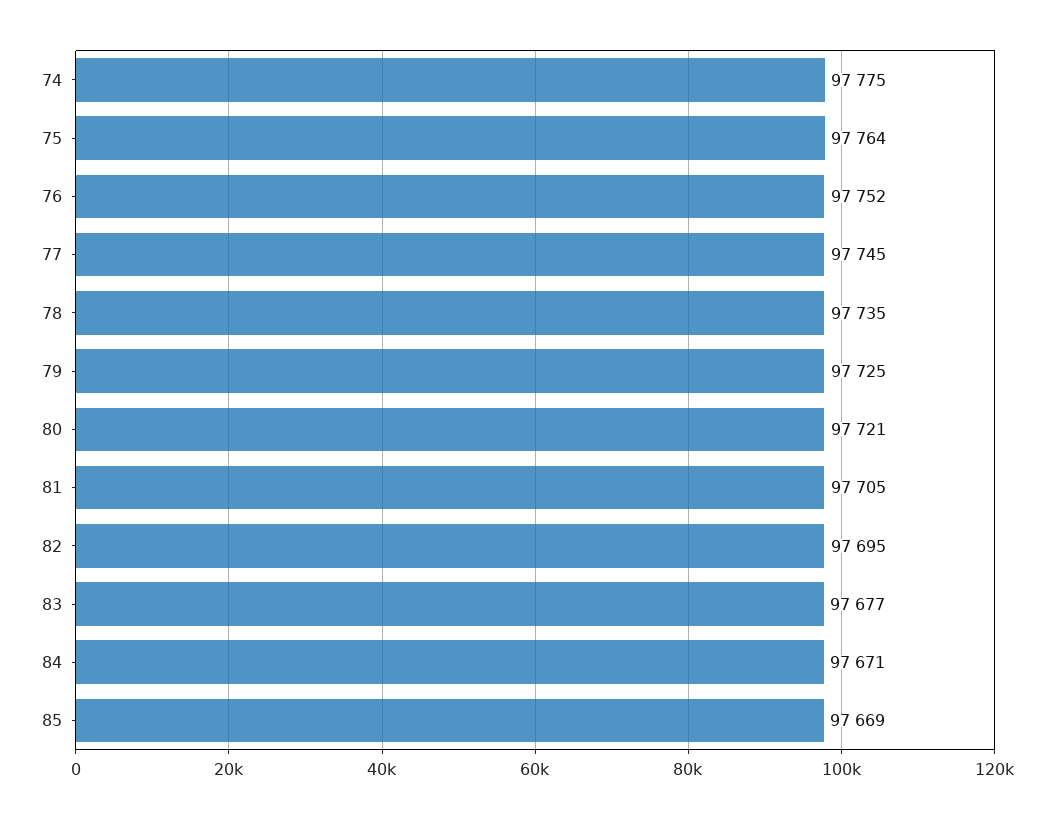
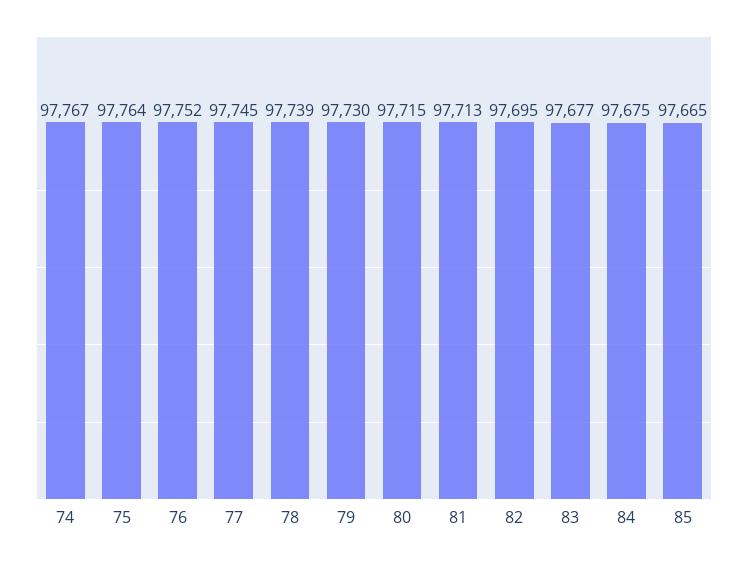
74: 97775 -> 97767
78: 97735 -> 97739
79: 97725 -> 97730
80: 97721 -> 97715
81: 97705 -> 97713
84: 97671 -> 97675
85: 97669 -> 97665

